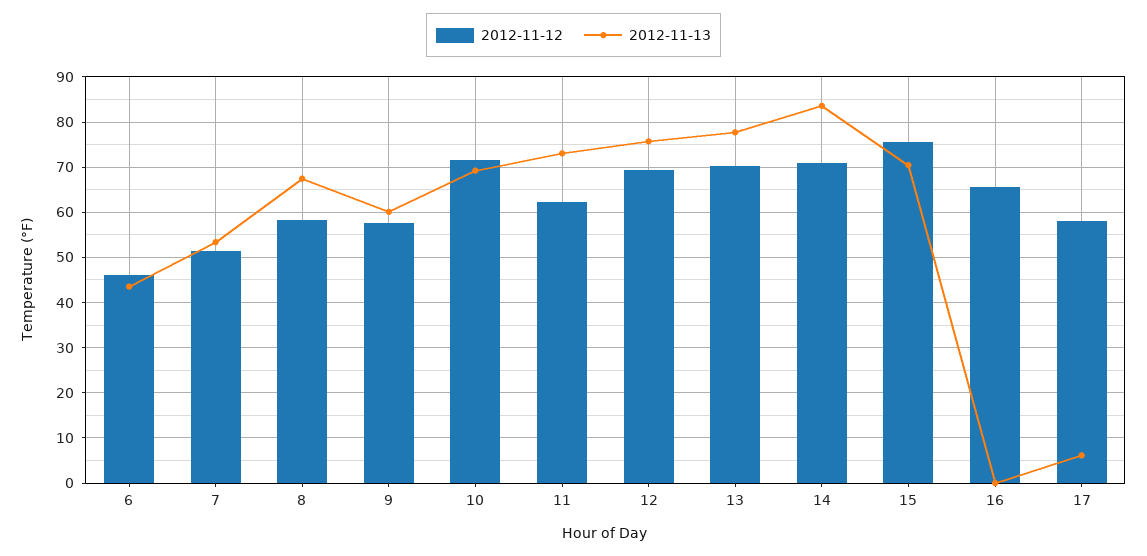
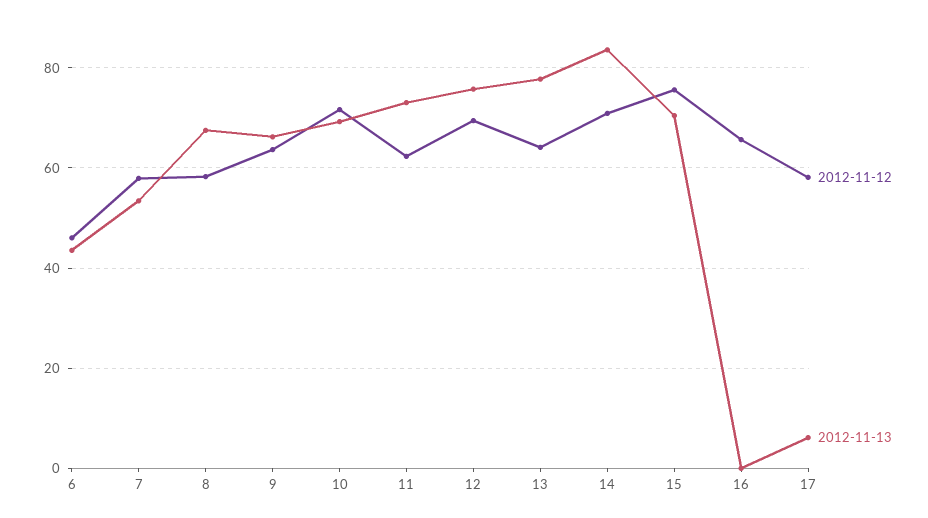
2012-11-12, 7: 52 -> 58
2012-11-12, 9: 58 -> 64
2012-11-13, 9: 60 -> 66
2012-11-12, 13: 70 -> 64

